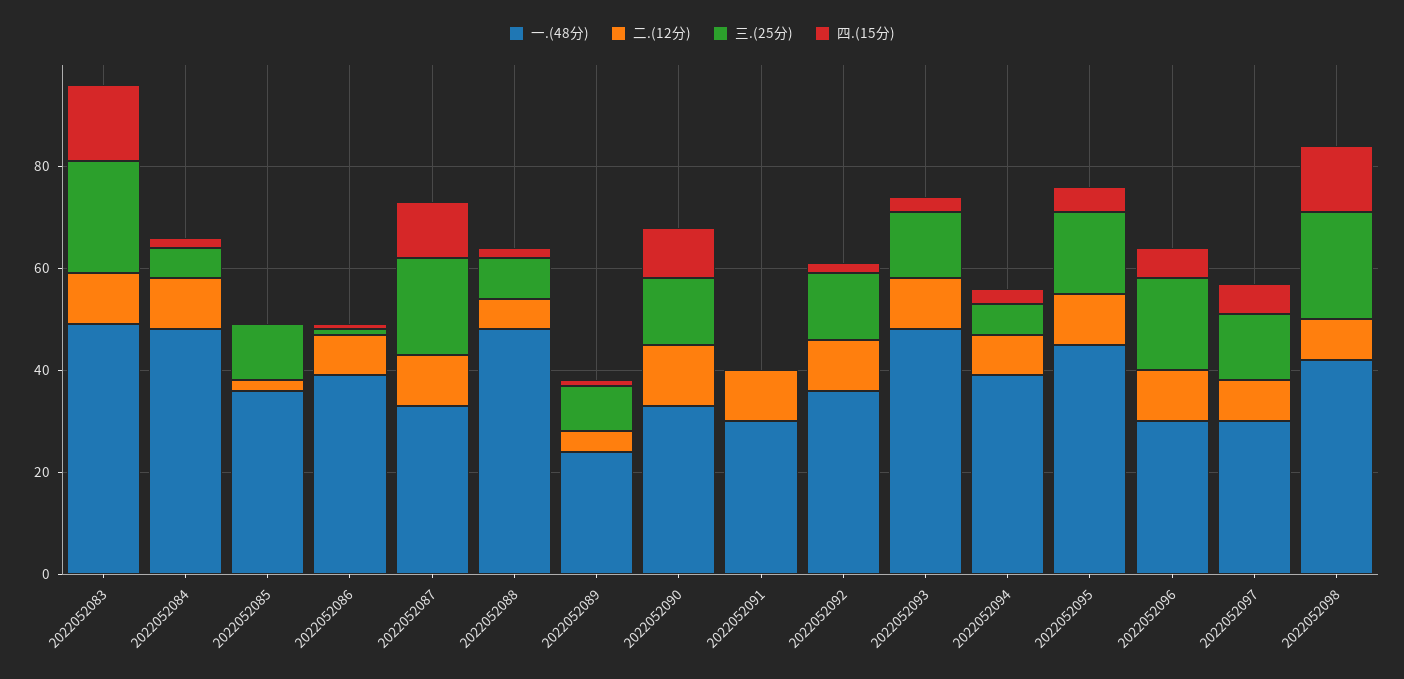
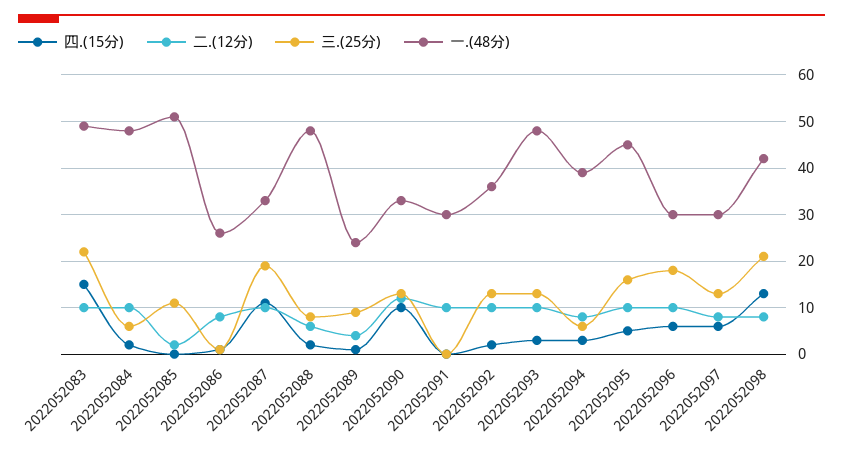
一.(48分), 2022052085: 35 -> 50
一.(48分), 2022052086: 40 -> 25

